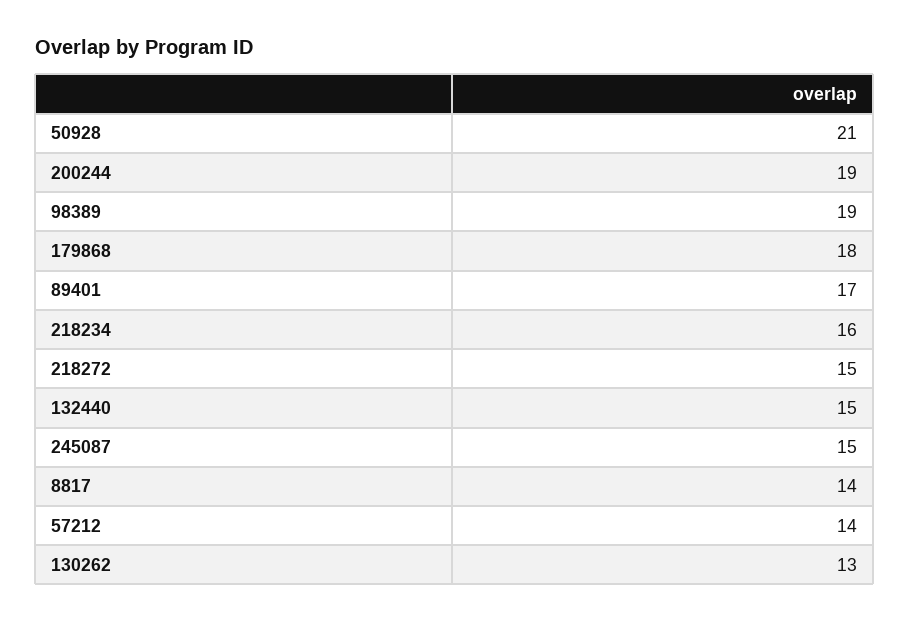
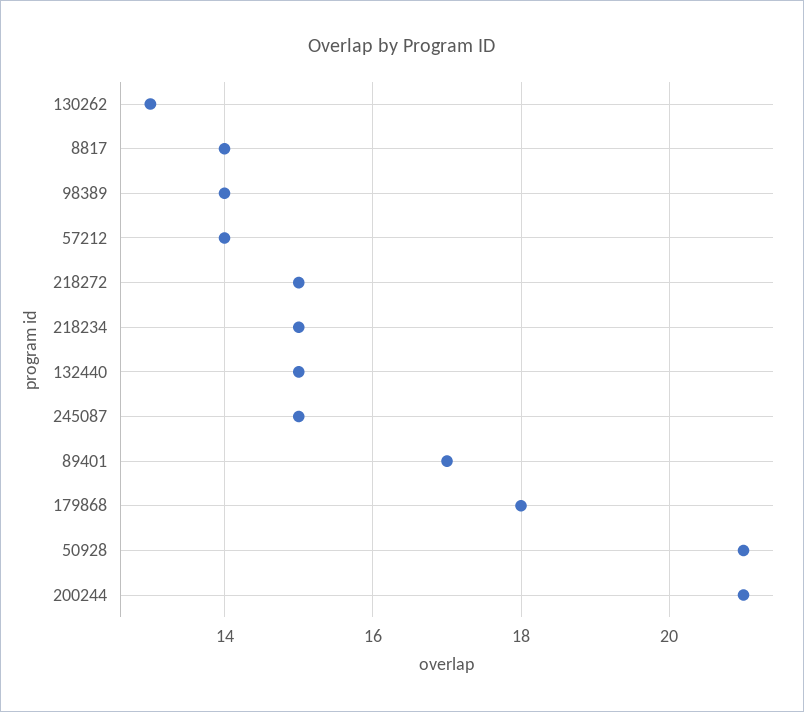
200244: 19 -> 21
98389: 19 -> 14
218234: 16 -> 15

